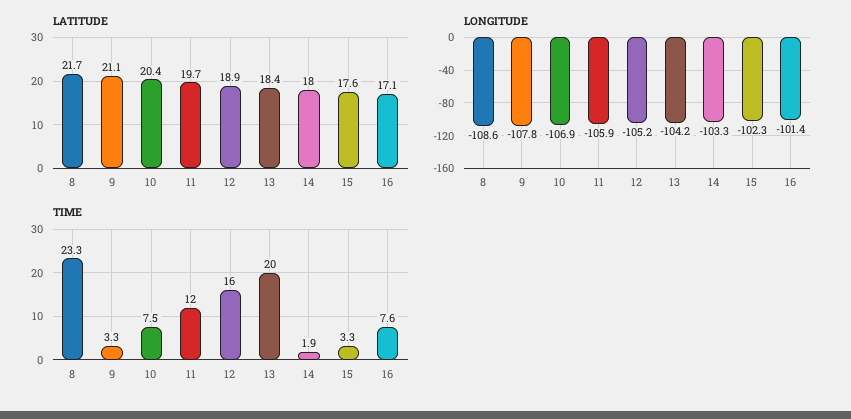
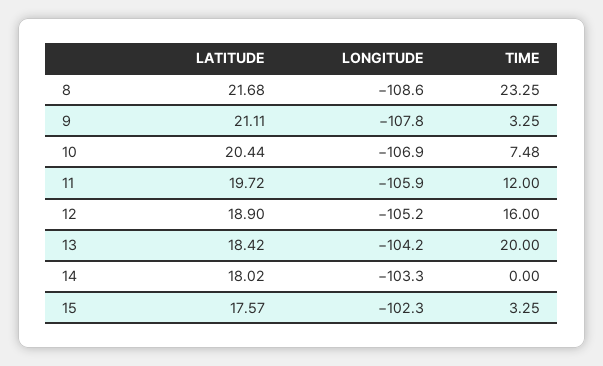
LATITUDE, 16: 17.1 -> none
LONGITUDE, 16: -101.4 -> none
TIME, 14: 1.9 -> 0
TIME, 16: 7.6 -> none

